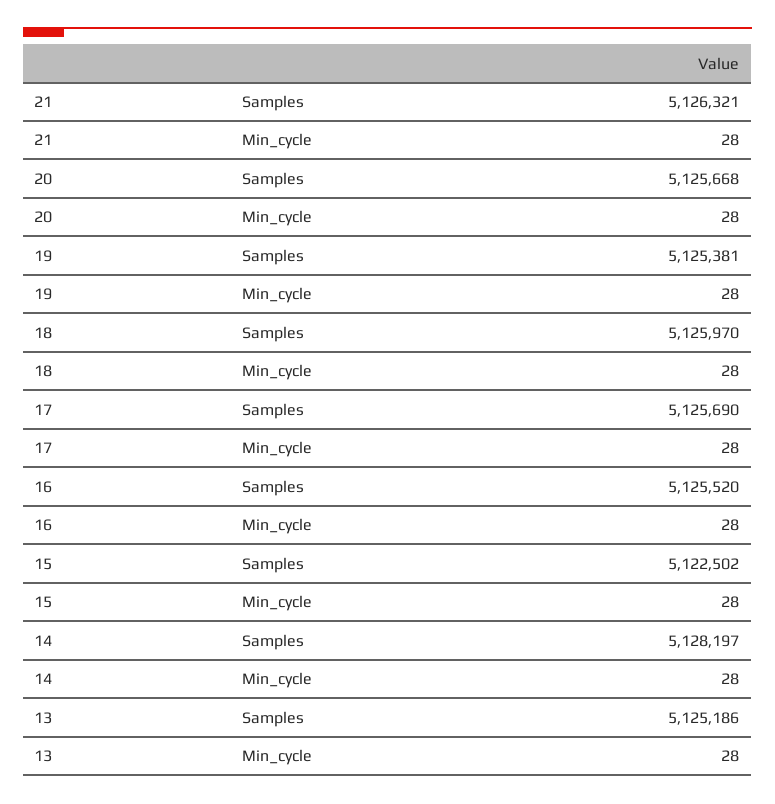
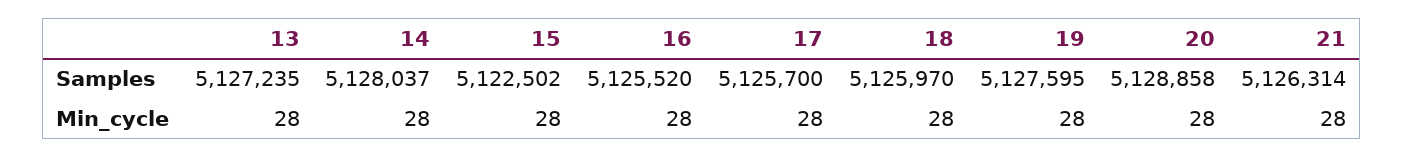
21, Samples: 5126321 -> 5126314
20, Samples: 5125668 -> 5128858
19, Samples: 5125381 -> 5127595
17, Samples: 5125690 -> 5125700
14, Samples: 5128197 -> 5128037
13, Samples: 5125186 -> 5127235

